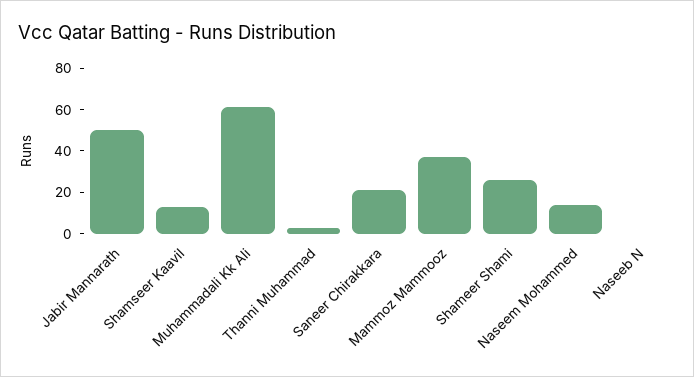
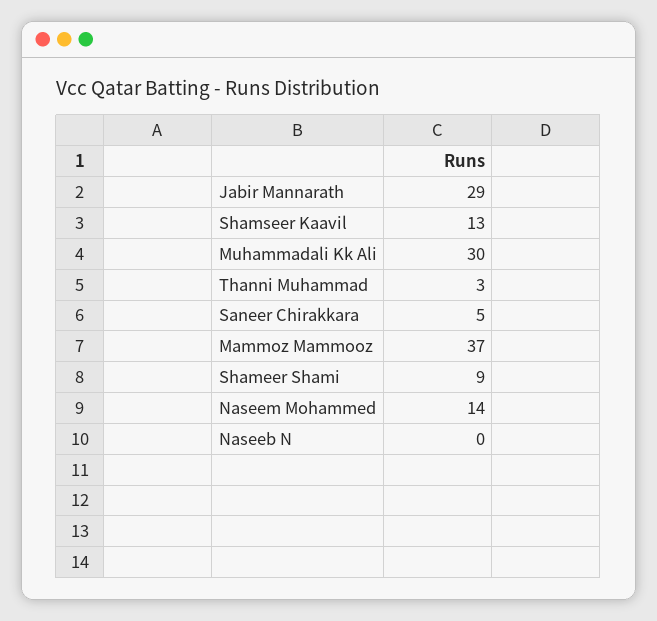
Jabir Mannarath: 50 -> 29
Muhammadali Kk Ali: 60 -> 30
Saneer Chirakkara: 20 -> 5
Shameer Shami: 25 -> 9

